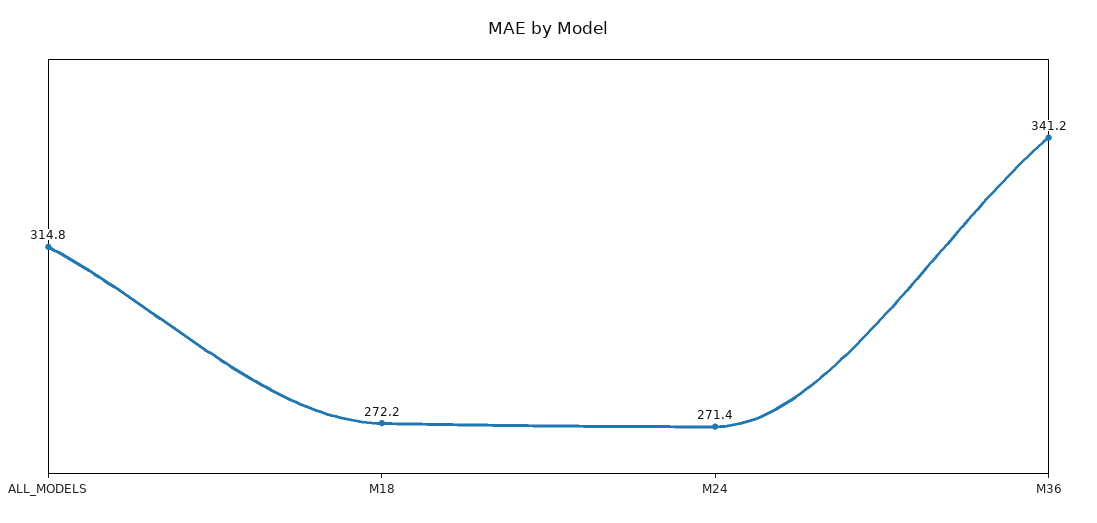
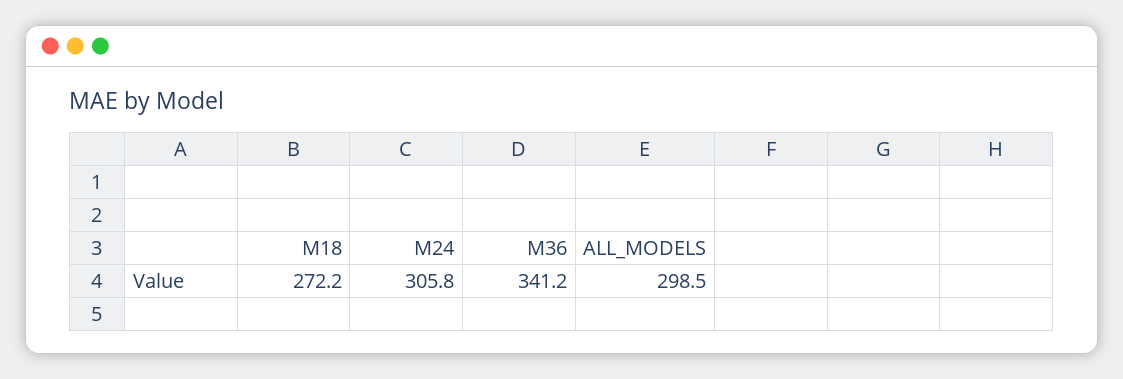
ALL_MODELS: 314.8 -> 298.5
M24: 271.4 -> 305.8

